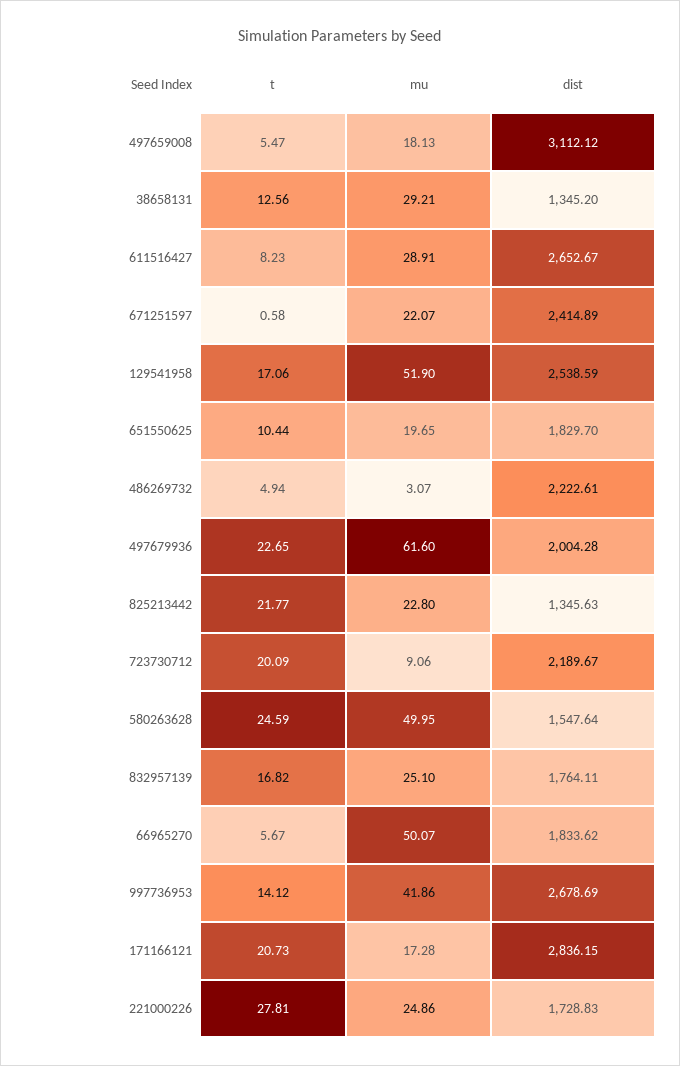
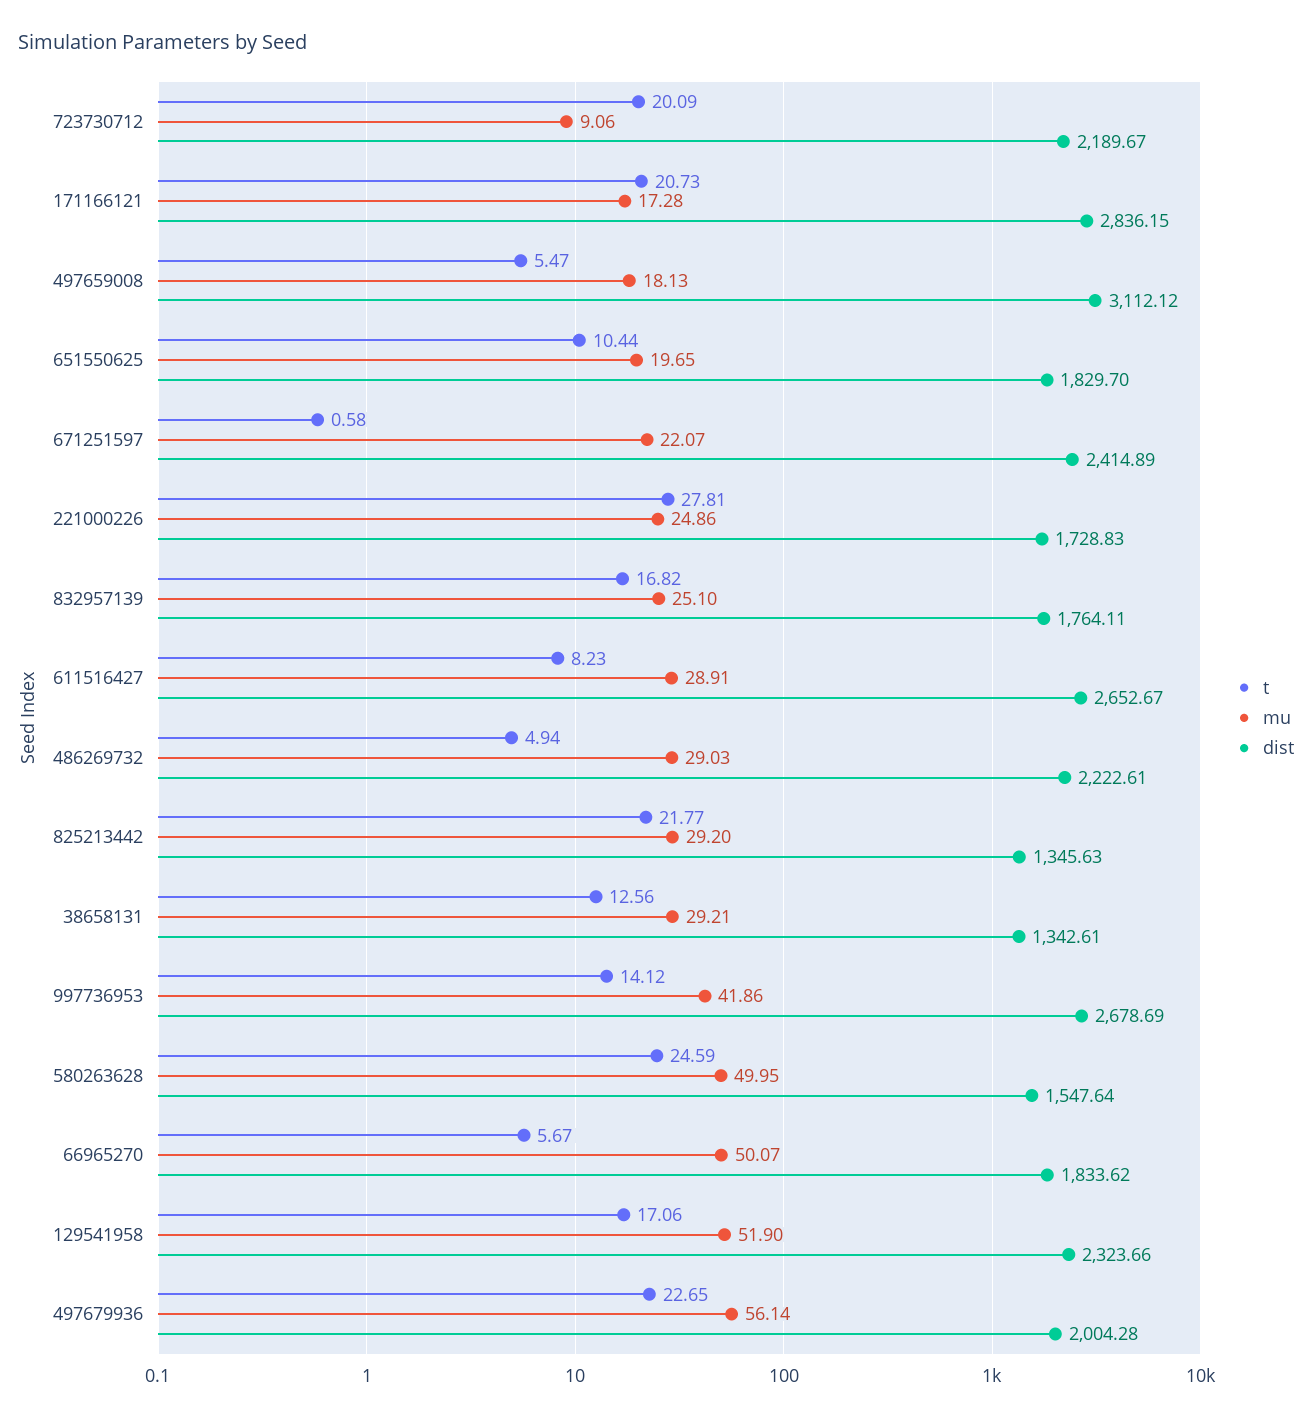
dist, 38658131: 1345.2 -> 1342.61
dist, 129541958: 2538.59 -> 2323.66
mu, 486269732: 3.07 -> 29.03
mu, 497679936: 61.6 -> 56.14
mu, 825213442: 22.8 -> 29.2

